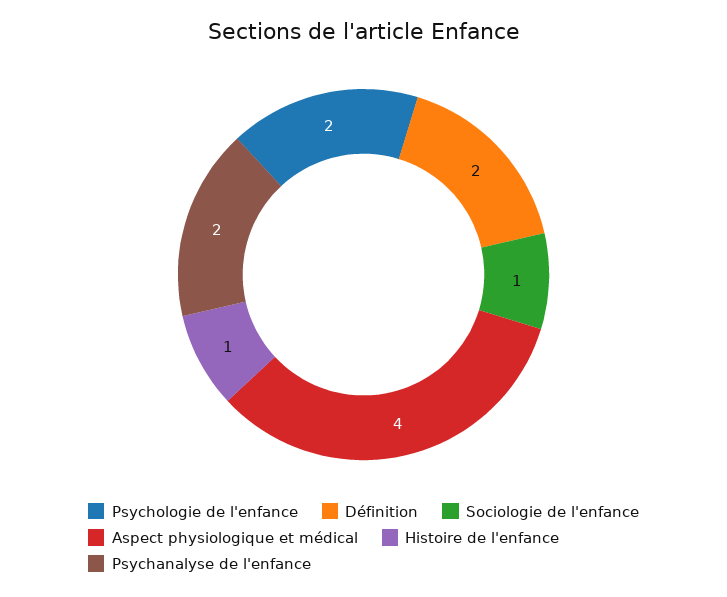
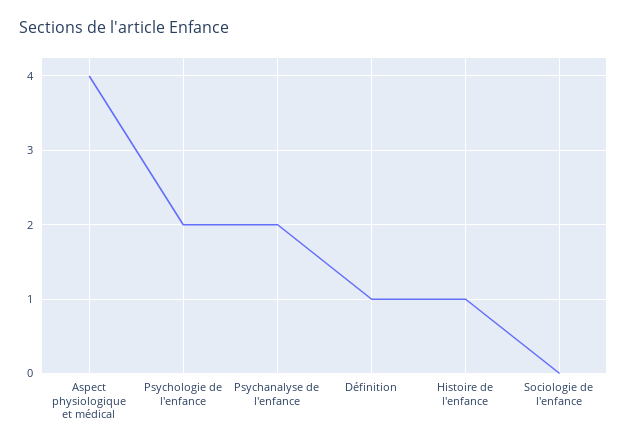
Définition: 2 -> 1
Sociologie de l'enfance: 1 -> 0

